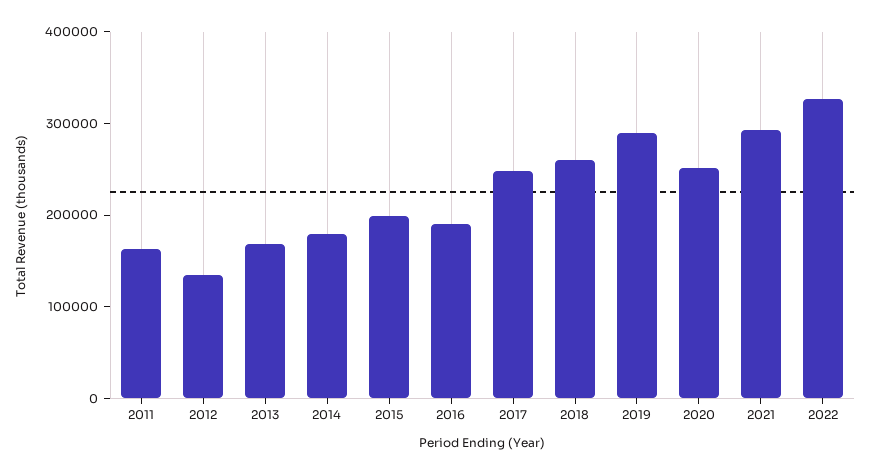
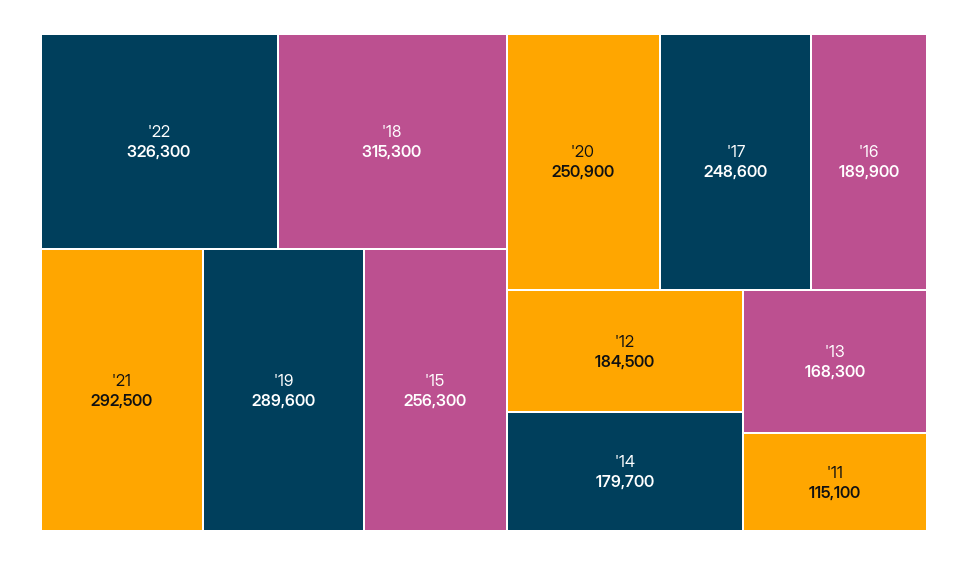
2011: 160000 -> 115100
2012: 140000 -> 184500
2015: 200000 -> 256300
2018: 260000 -> 315300

